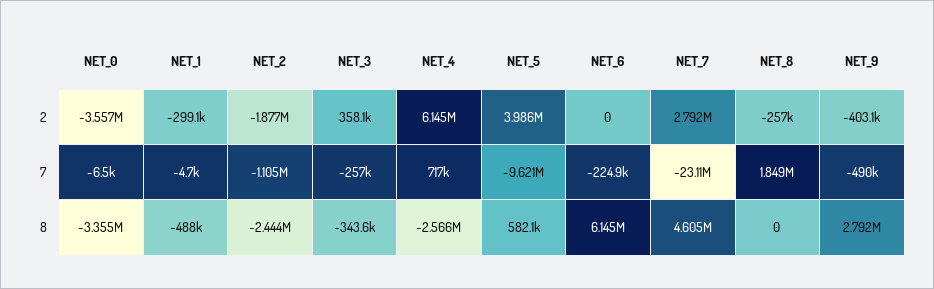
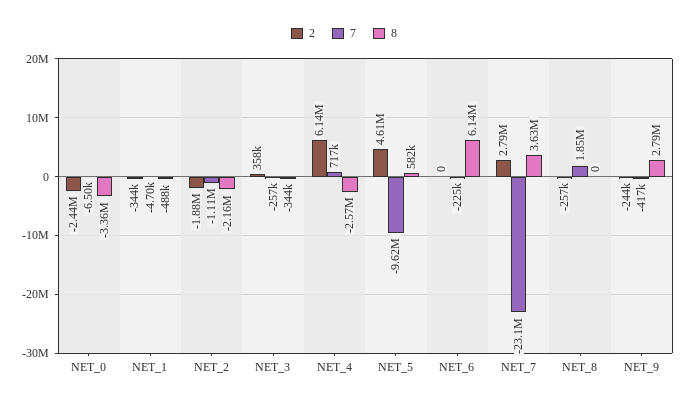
2, NET_0: -3557000 -> -2440000
2, NET_1: -299100 -> -344000
2, NET_5: 3986000 -> 4610000
2, NET_9: -403100 -> -244000
7, NET_9: -490000 -> -417000
8, NET_2: -2444000 -> -2160000
8, NET_7: 4605000 -> 3630000

